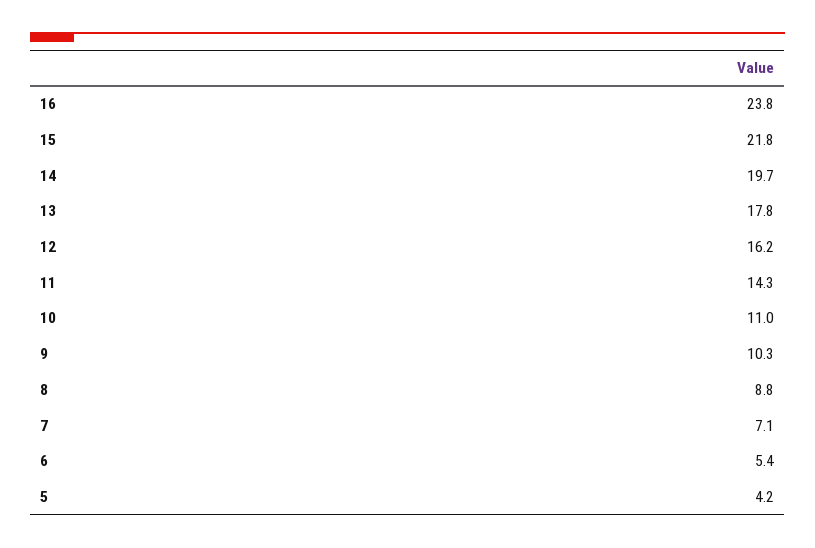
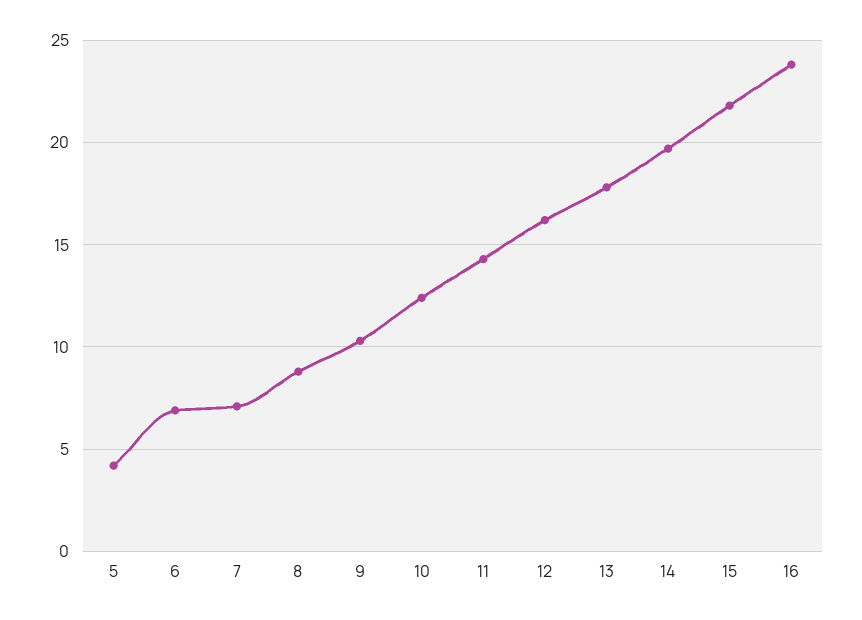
10: 11 -> 12.5
6: 5.4 -> 7

